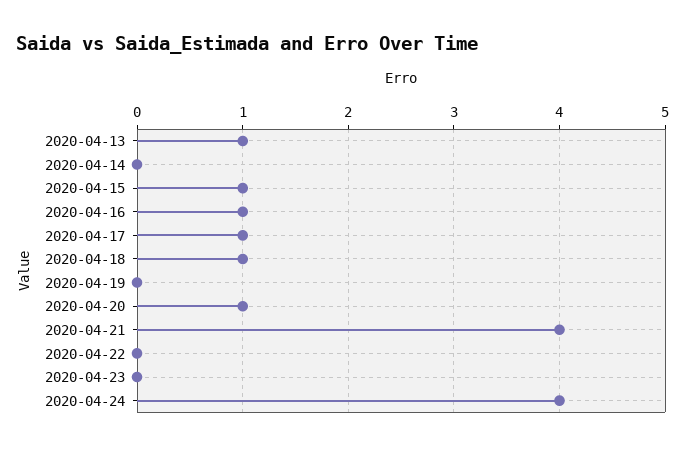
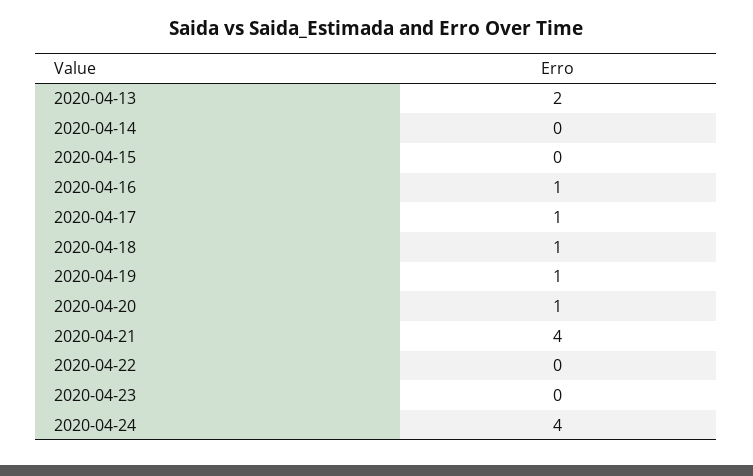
2020-04-13: 1 -> 2
2020-04-15: 1 -> 0
2020-04-19: 0 -> 1

